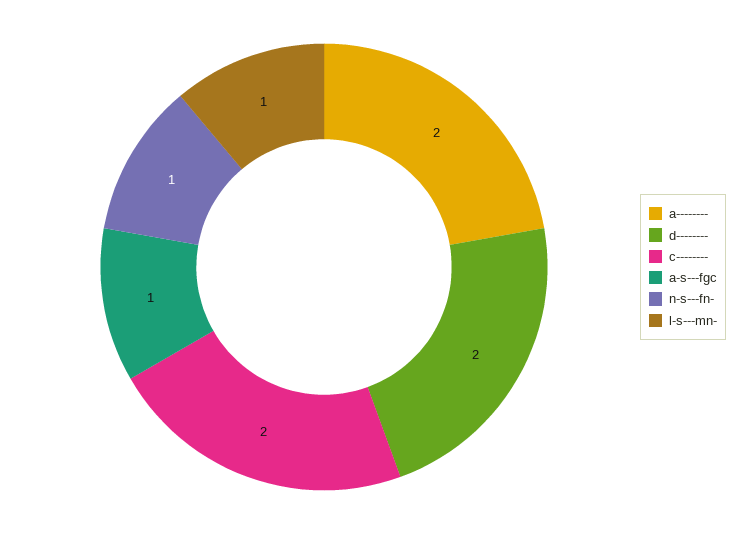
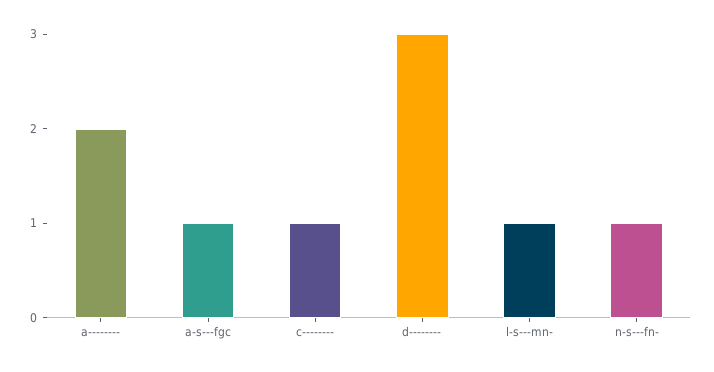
d--------: 2 -> 3
c--------: 2 -> 1

